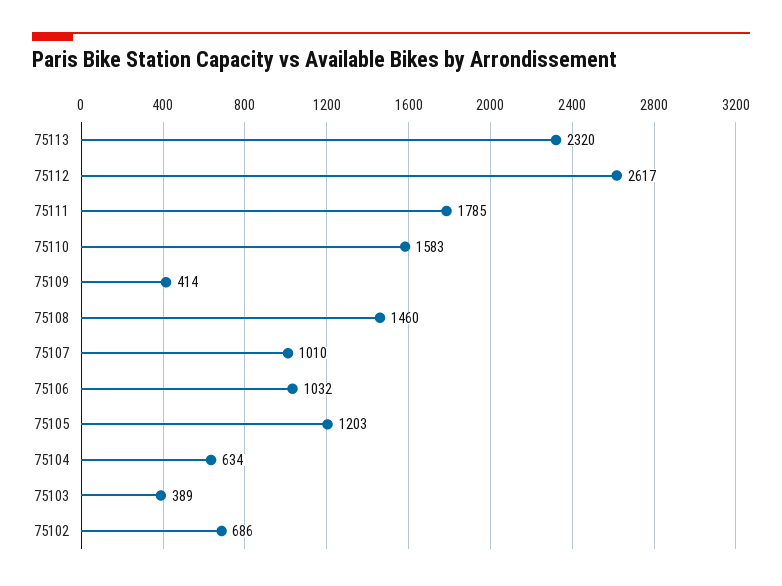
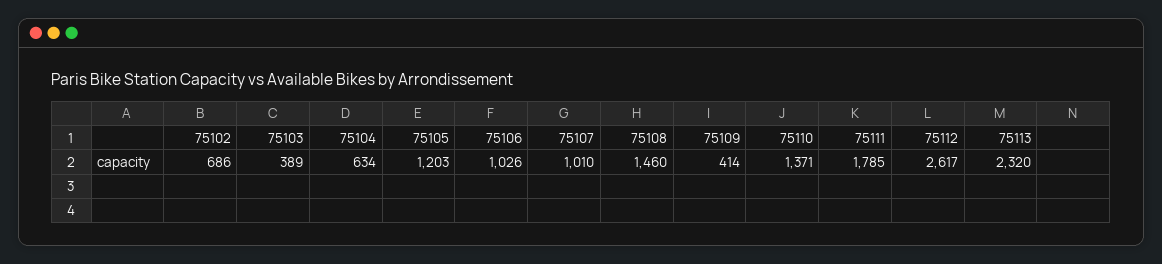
75110: 1583 -> 1371
75106: 1032 -> 1026

